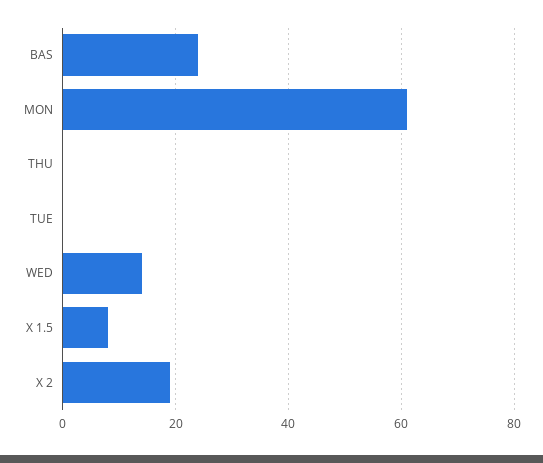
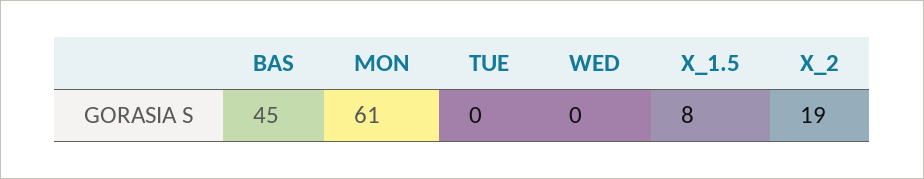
BAS: 25 -> 45
THU: 0 -> none
WED: 15 -> 0

